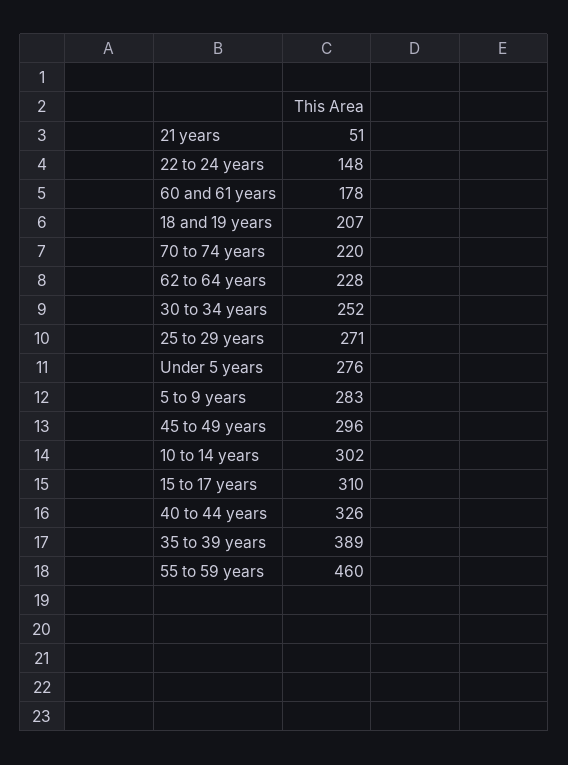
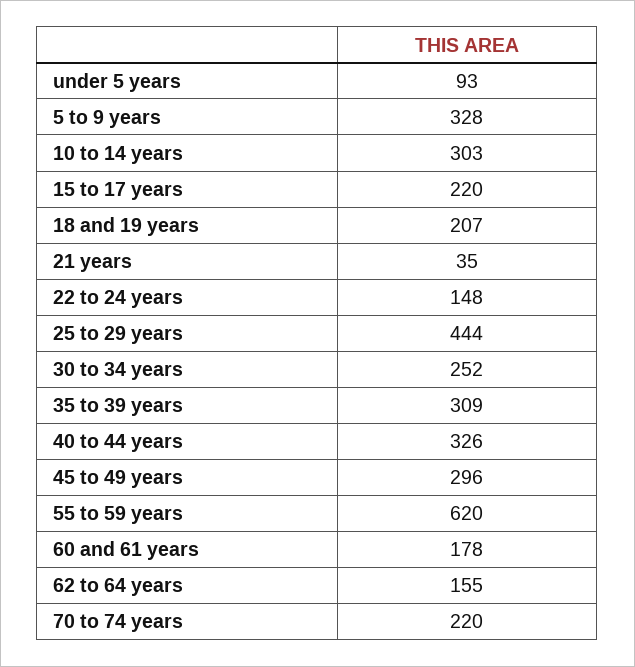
21 years: 51 -> 35
62 to 64 years: 228 -> 155
25 to 29 years: 271 -> 444
Under 5 years: 276 -> 93
5 to 9 years: 283 -> 328
10 to 14 years: 302 -> 303
15 to 17 years: 310 -> 220
35 to 39 years: 389 -> 309
55 to 59 years: 460 -> 620

